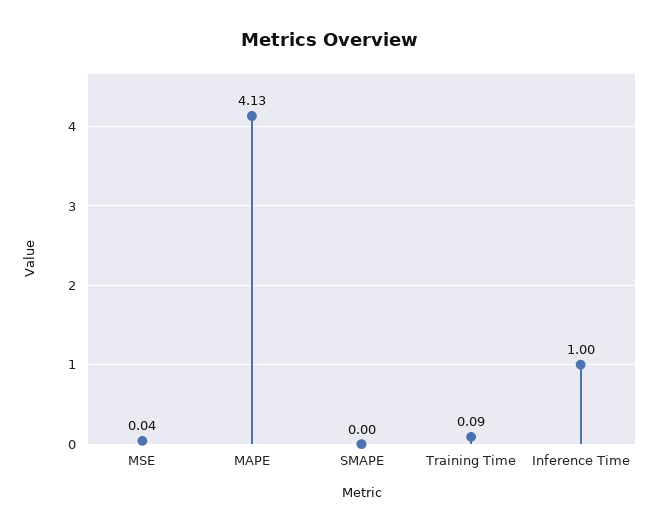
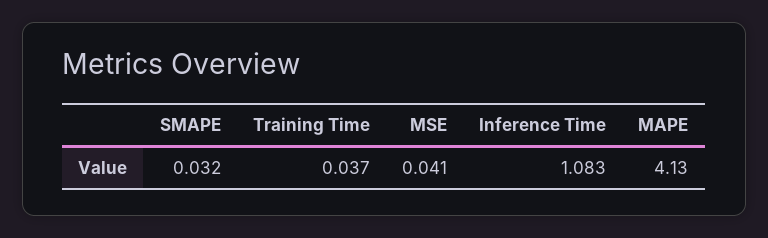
SMAPE: 0 -> 0.032
Training Time: 0.09 -> 0.037
Inference Time: 1 -> 1.083

